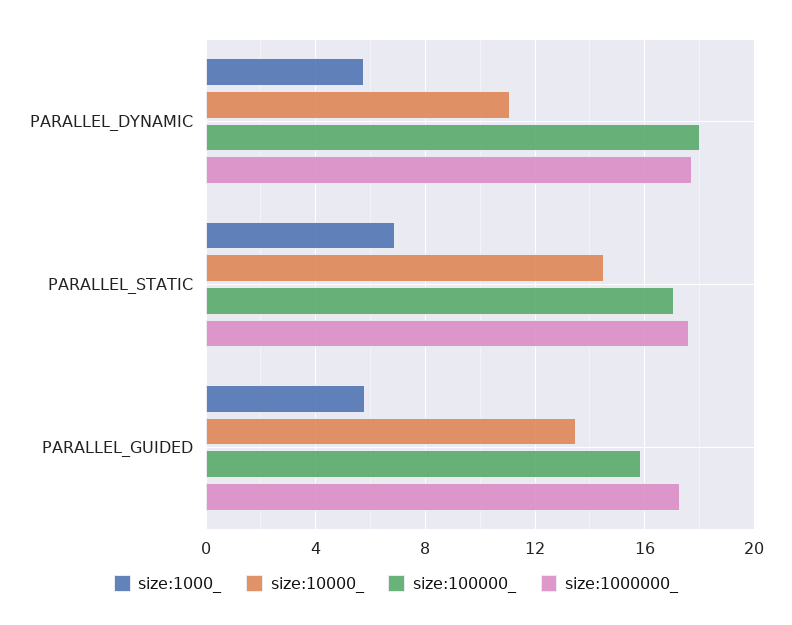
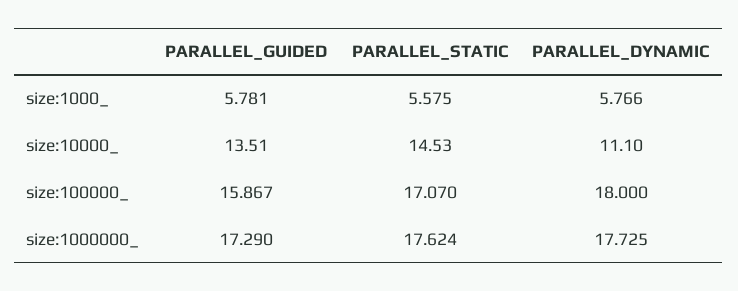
size:1000_, PARALLEL_STATIC: 7 -> 5.575

